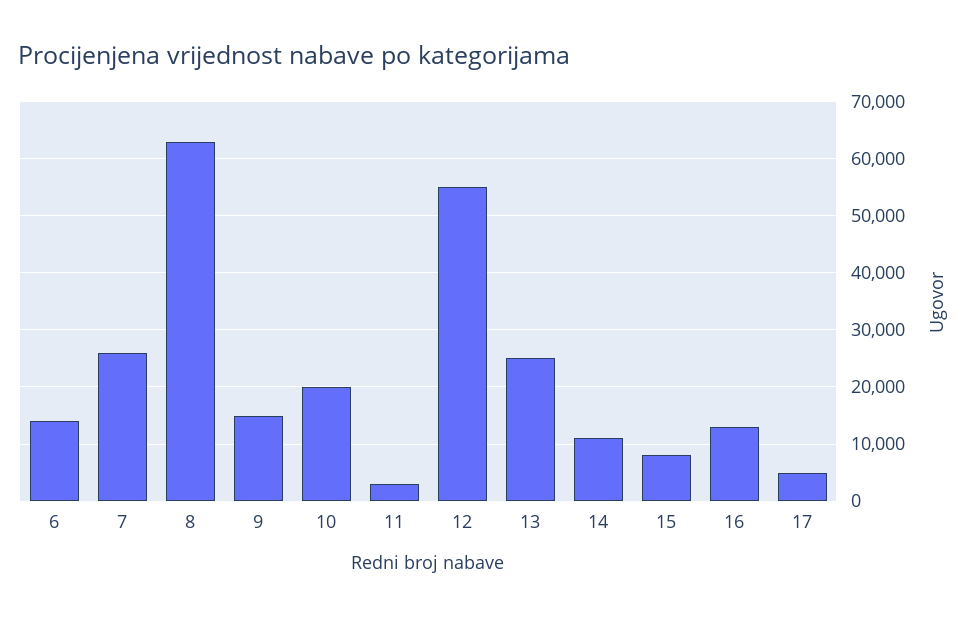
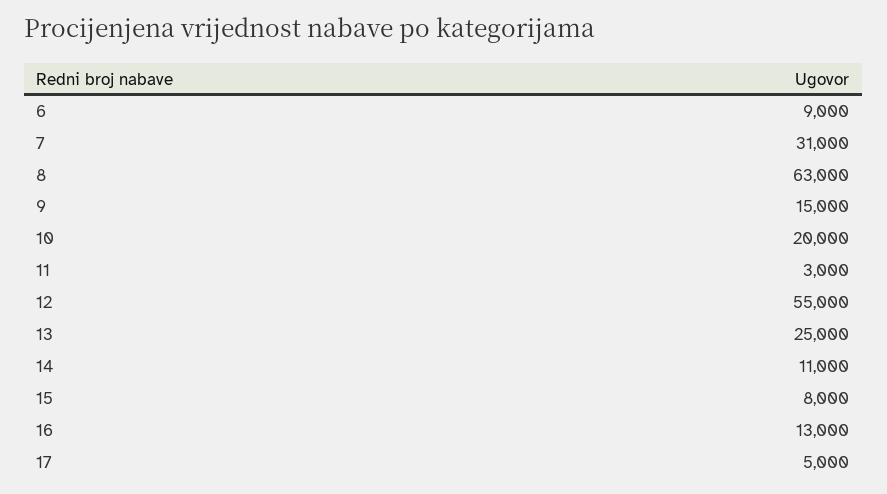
6: 14000 -> 9000
7: 26000 -> 31000

